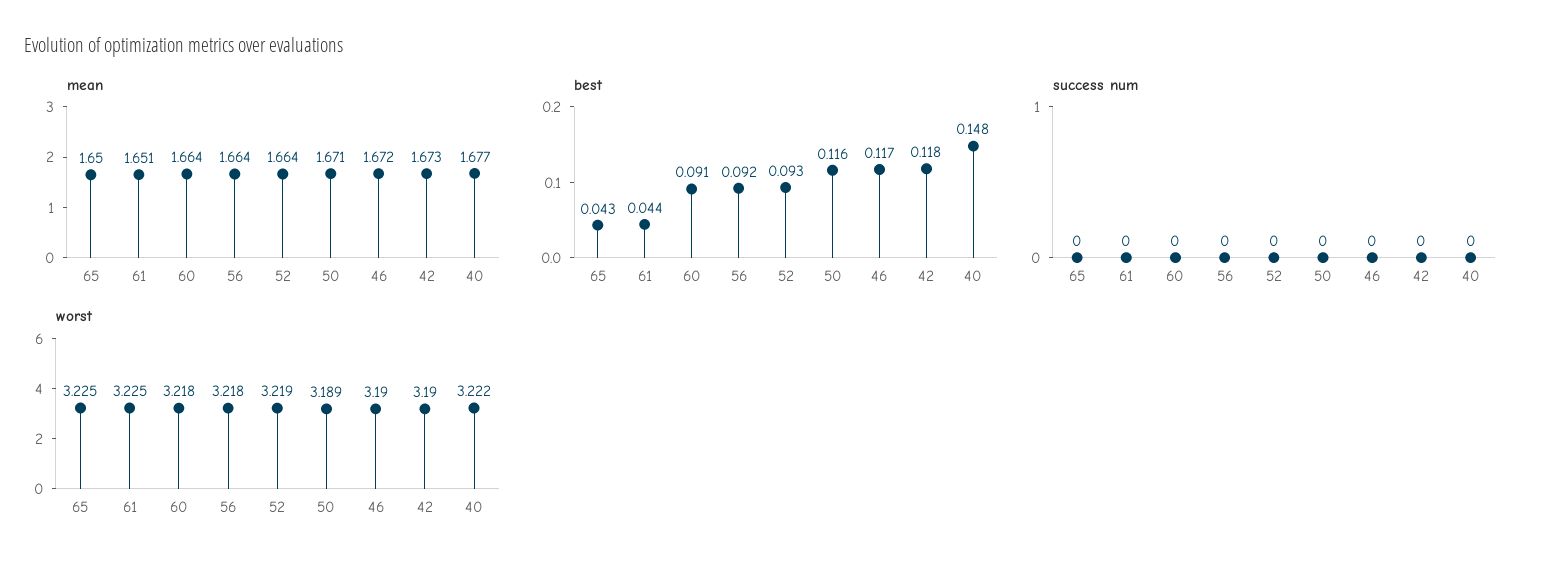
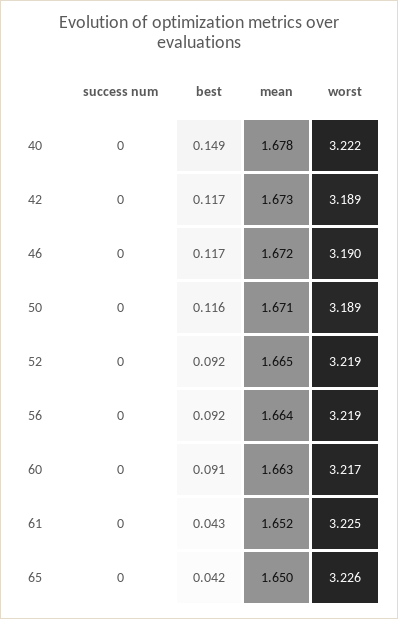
mean, 61: 1.651 -> 1.652
mean, 60: 1.664 -> 1.663
mean, 52: 1.664 -> 1.665
mean, 40: 1.677 -> 1.678
best, 65: 0.043 -> 0.042
best, 61: 0.044 -> 0.043
best, 52: 0.093 -> 0.092
best, 42: 0.118 -> 0.117
best, 40: 0.148 -> 0.149
worst, 65: 3.225 -> 3.226
worst, 60: 3.218 -> 3.217
worst, 56: 3.218 -> 3.219
worst, 42: 3.19 -> 3.189

